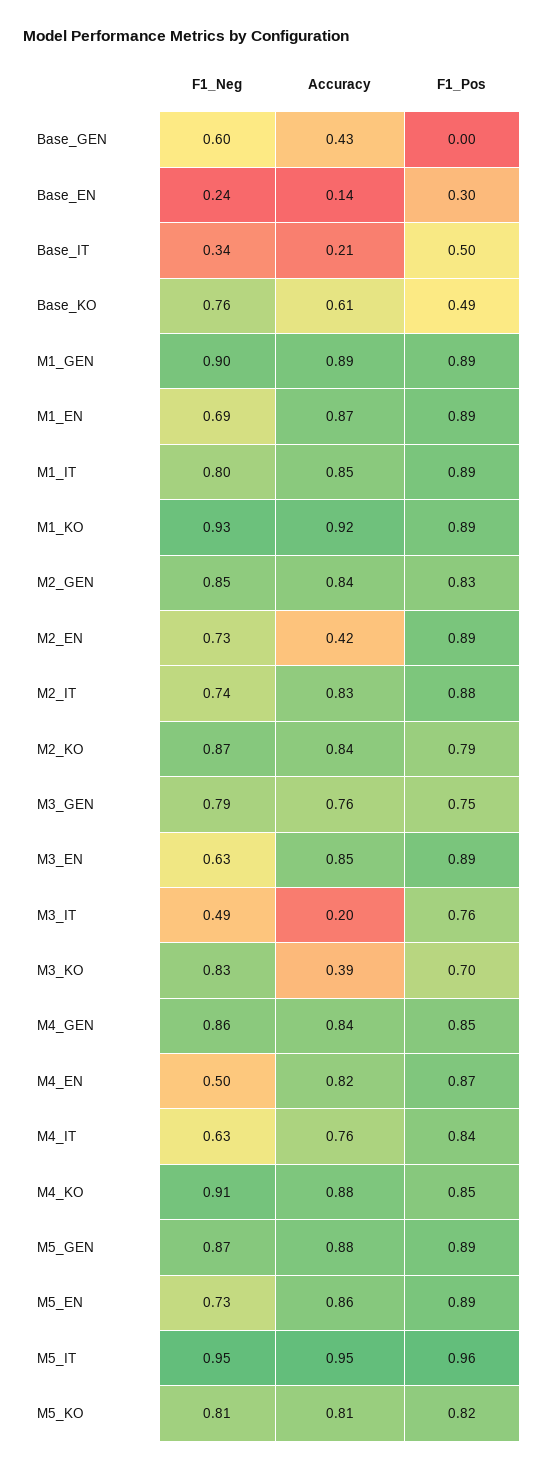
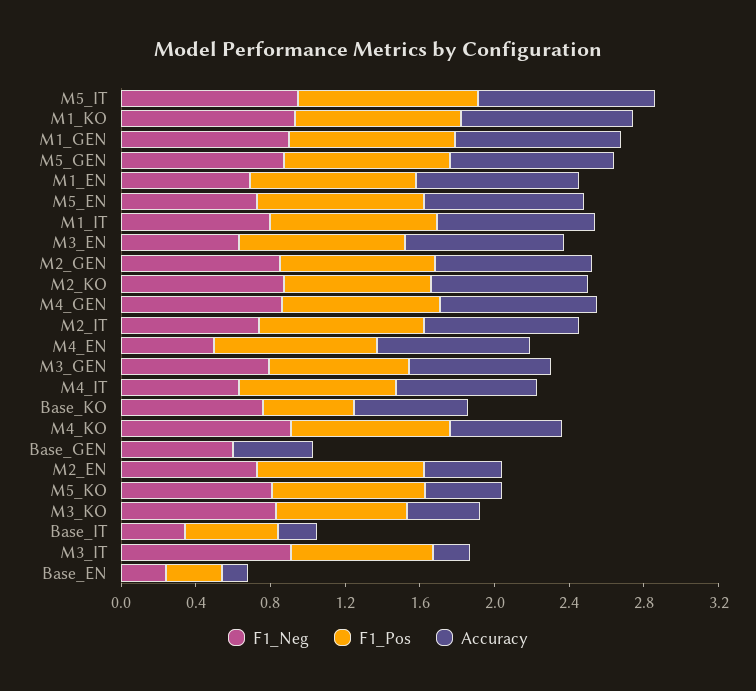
F1_Neg, M3_IT: 0.49 -> 0.9
Accuracy, M4_KO: 0.88 -> 0.6
Accuracy, M5_KO: 0.81 -> 0.4

